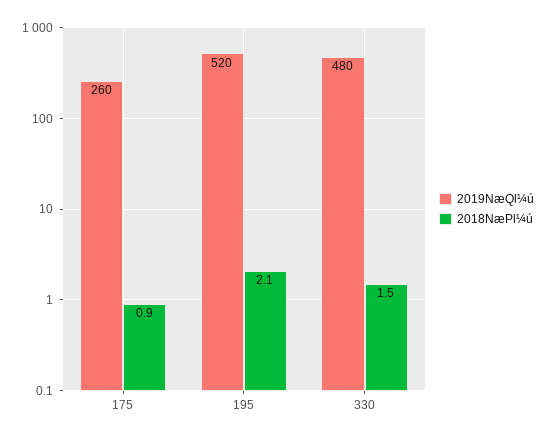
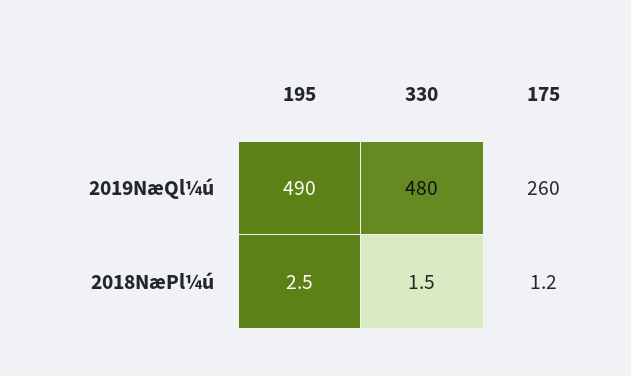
2018NæPl¼ú, 175: 0.9 -> 1.2
2019NæQl¼ú, 195: 520 -> 490
2018NæPl¼ú, 195: 2.1 -> 2.5

